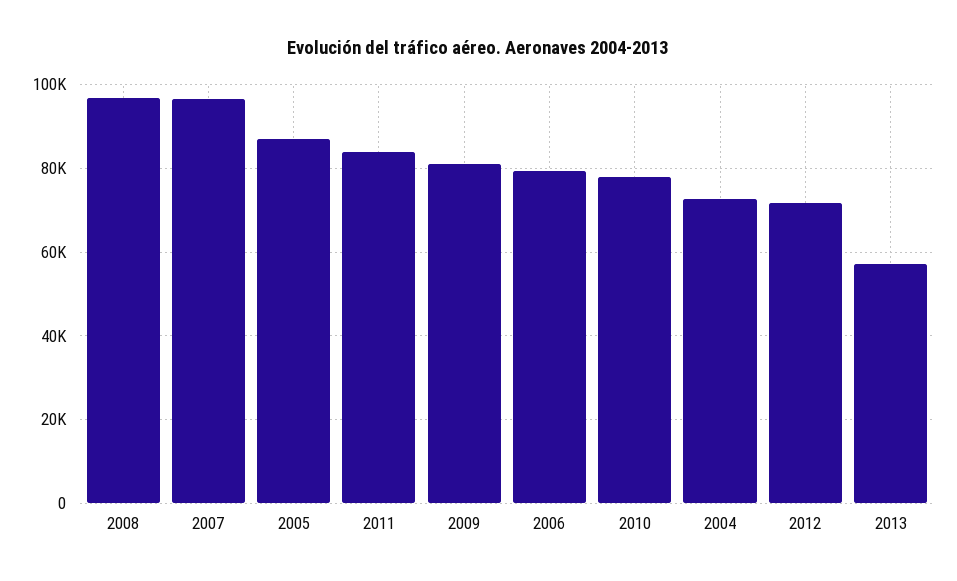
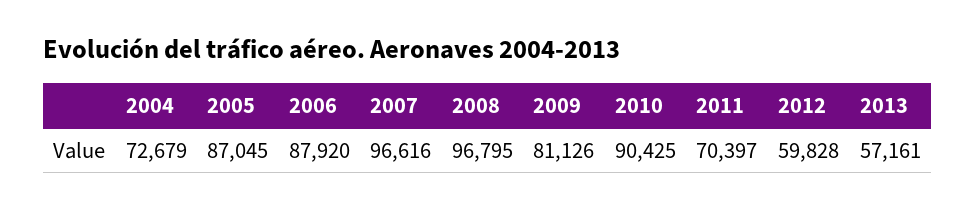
2011: 84000 -> 70397
2006: 80000 -> 87920
2010: 78000 -> 90425
2012: 72000 -> 59828

